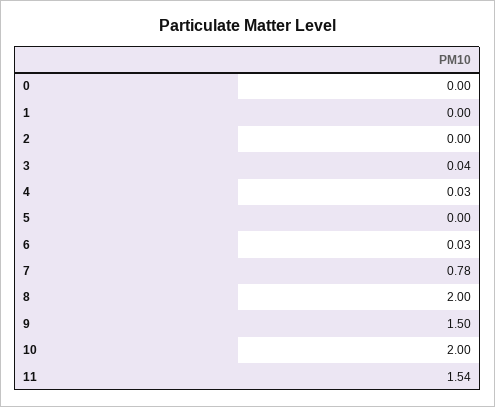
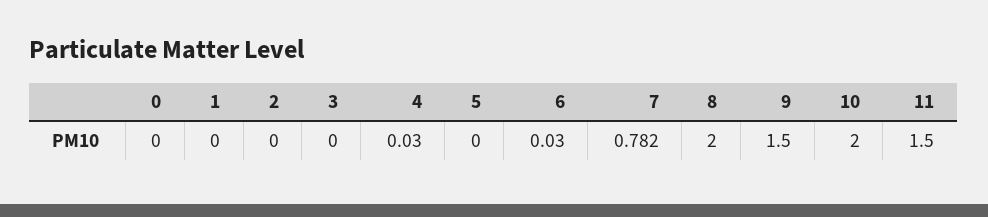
3: 0.04 -> 0
11: 1.54 -> 1.5

